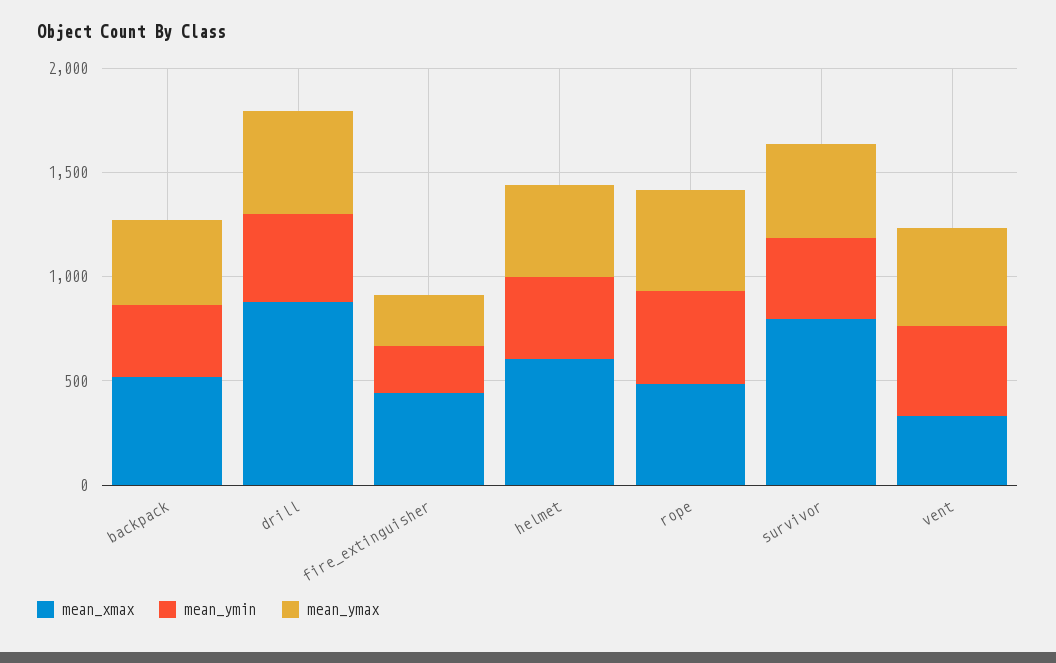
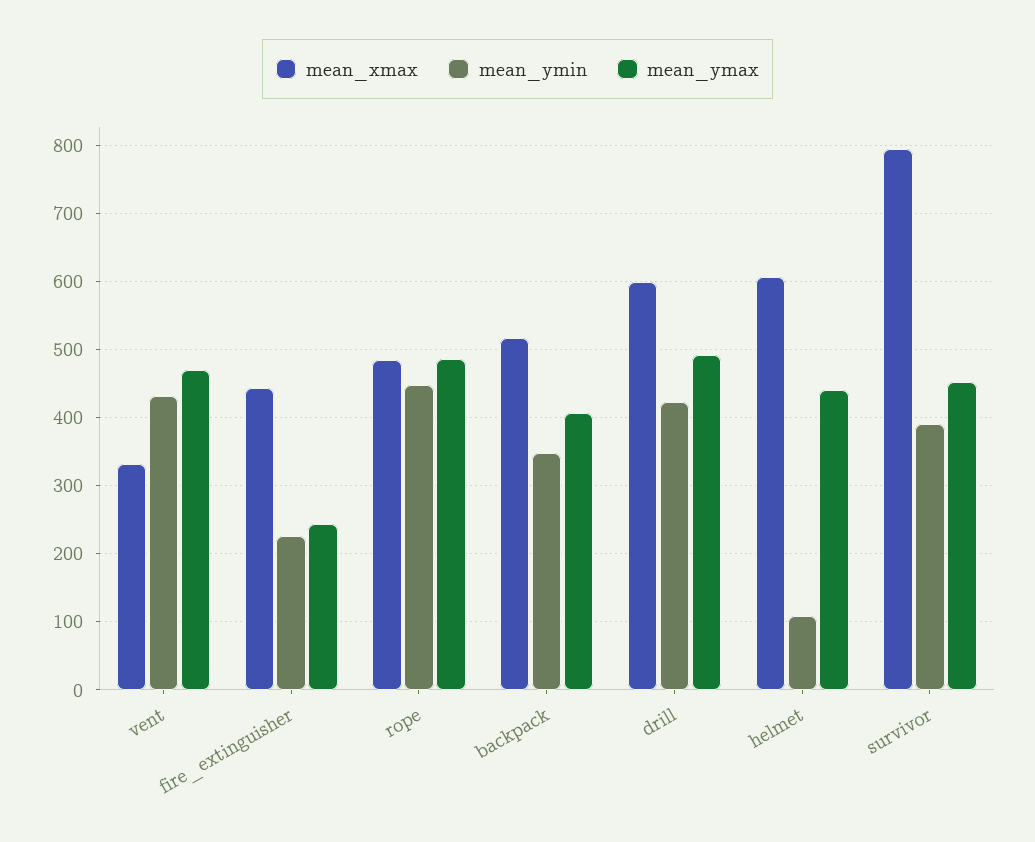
mean_xmax, drill: 900 -> 600
mean_ymin, helmet: 400 -> 110

